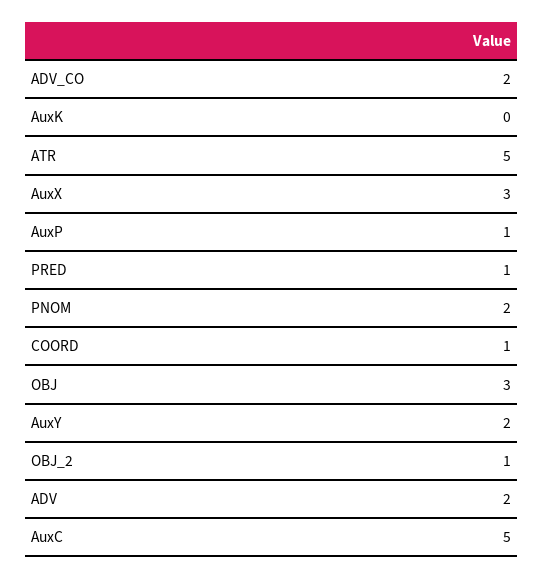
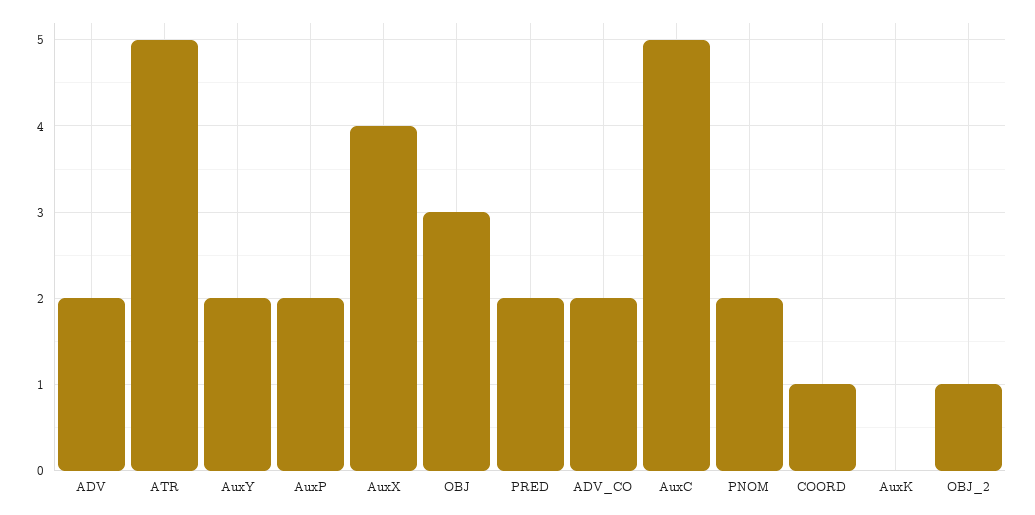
AuxX: 3 -> 4
AuxP: 1 -> 2
PRED: 1 -> 2

